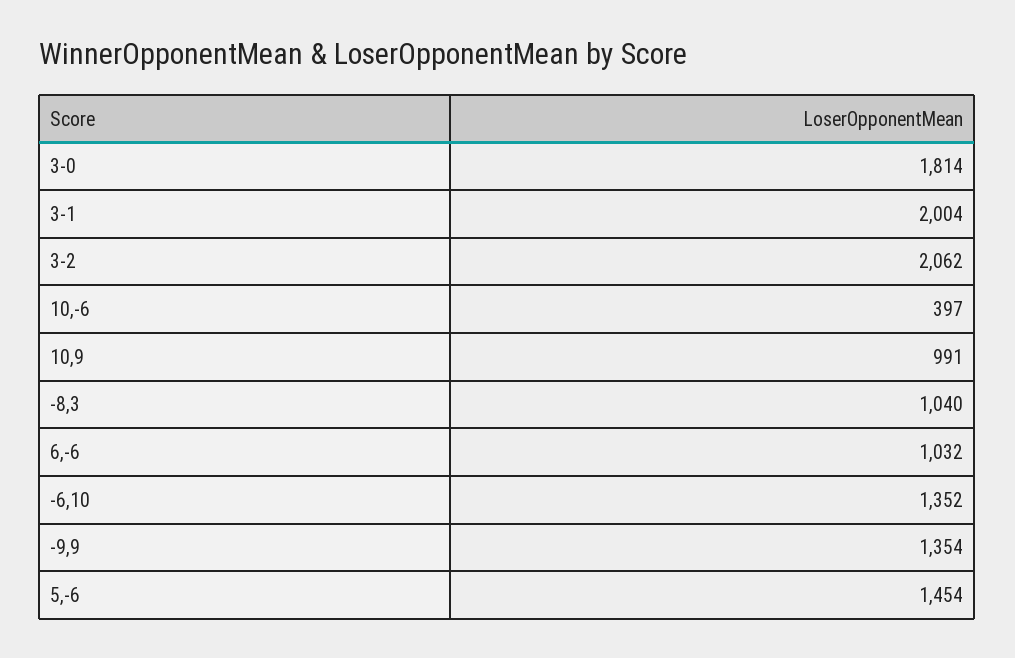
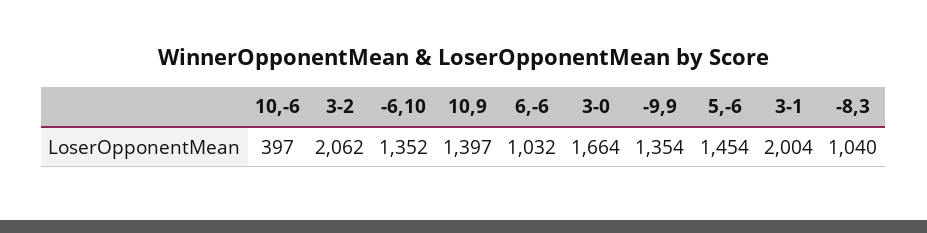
3-0: 1814 -> 1664
10,9: 991 -> 1397

